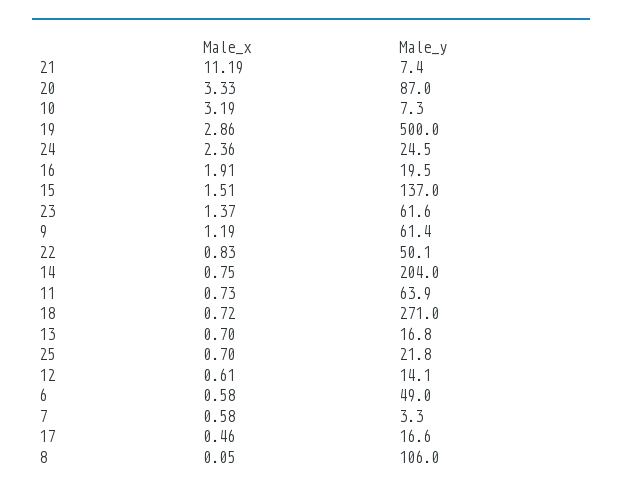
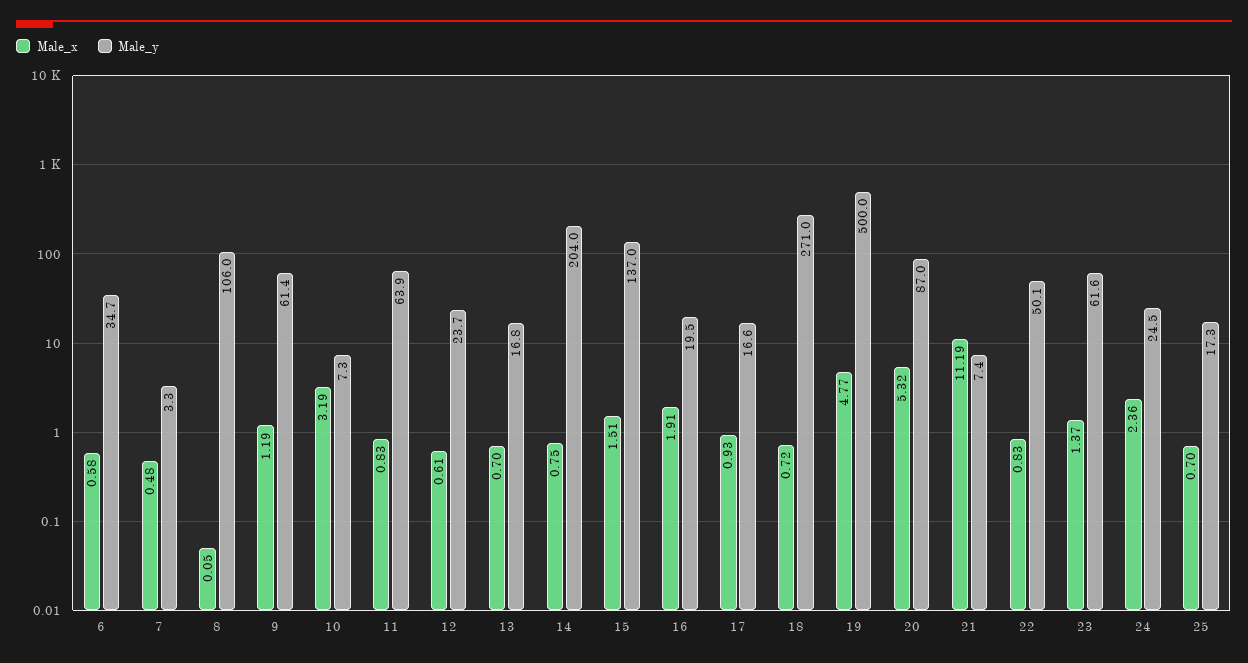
Male_x, 20: 3.33 -> 5.32
Male_x, 19: 2.86 -> 4.77
Male_x, 11: 0.73 -> 0.83
Male_y, 25: 21.8 -> 17.3
Male_y, 12: 14.1 -> 23.7
Male_y, 6: 49 -> 34.7
Male_x, 7: 0.58 -> 0.48
Male_x, 17: 0.46 -> 0.93

